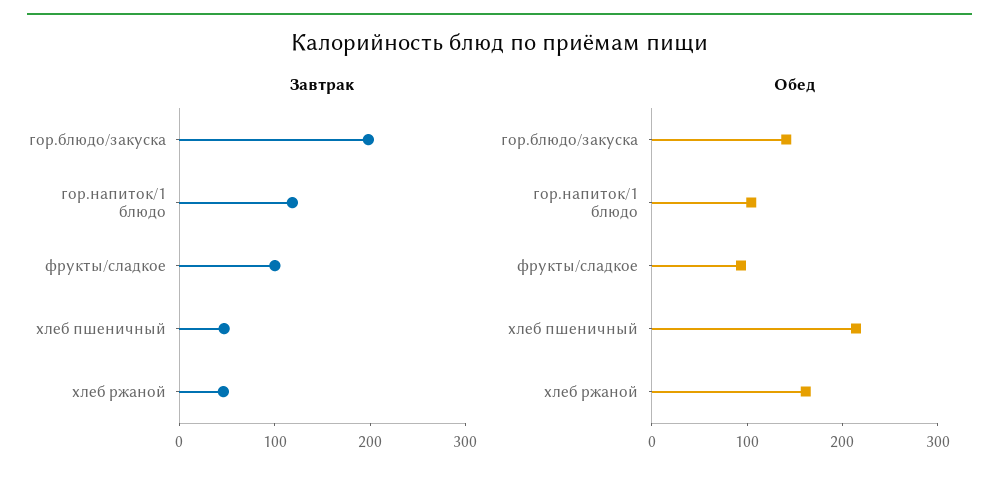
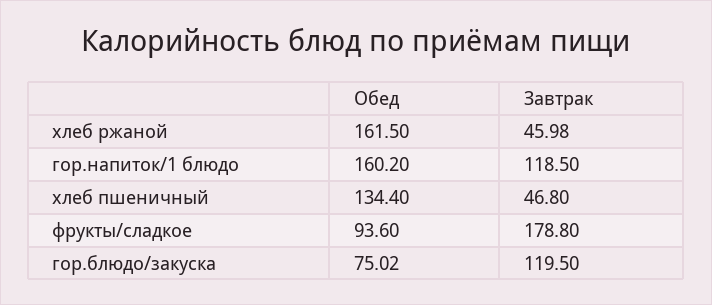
Завтрак, гор.блюдо/закуска: 200 -> 119.5
Завтрак, фрукты/сладкое: 100 -> 178.8
Обед, гор.блюдо/закуска: 140 -> 75.02
Обед, гор.напиток/1 блюдо: 100 -> 160.2
Обед, хлеб пшеничный: 220 -> 134.4

